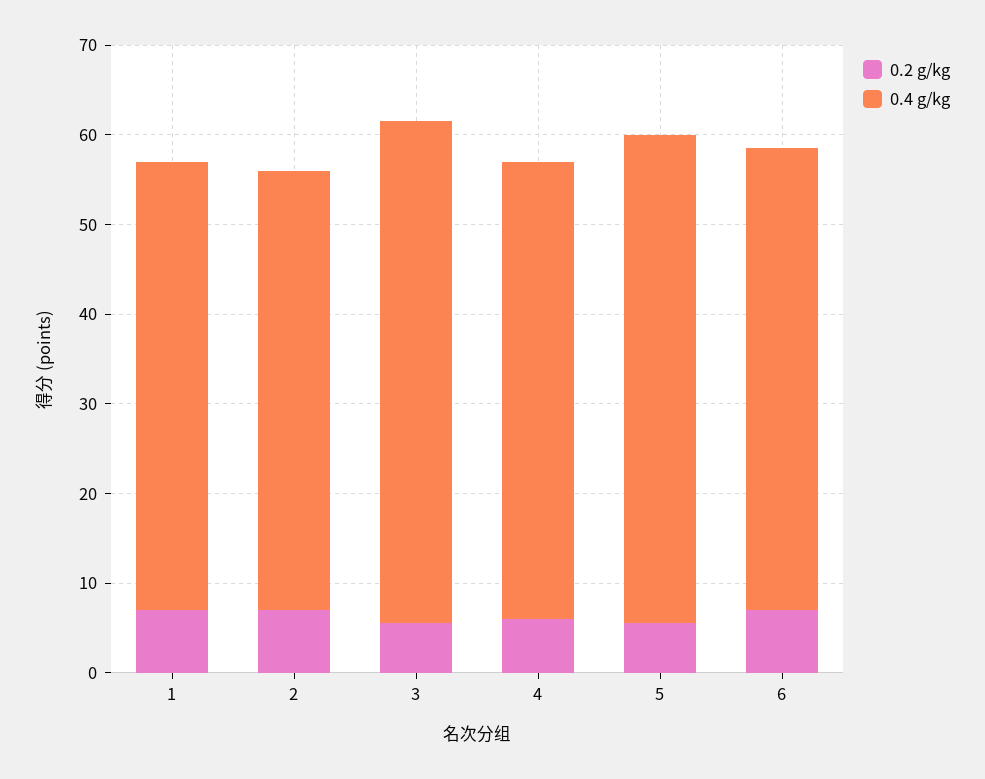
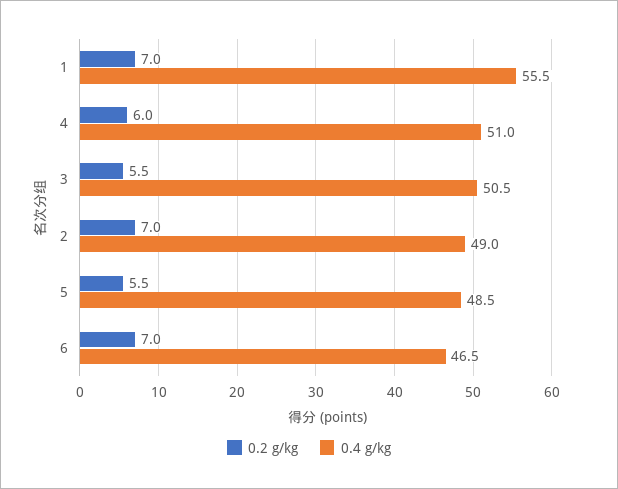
0.4 g/kg, 1: 50 -> 55.5
0.4 g/kg, 3: 56 -> 50.5
0.4 g/kg, 5: 54 -> 48.5
0.4 g/kg, 6: 52 -> 46.5

